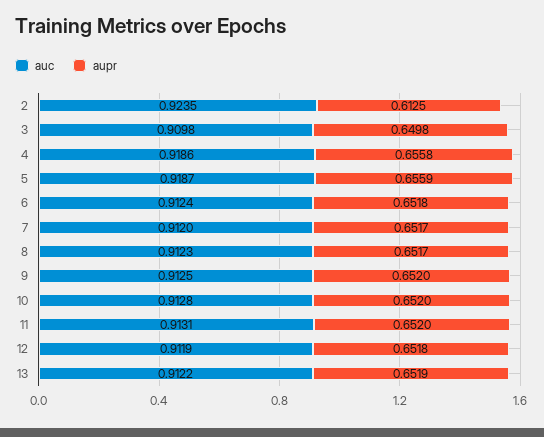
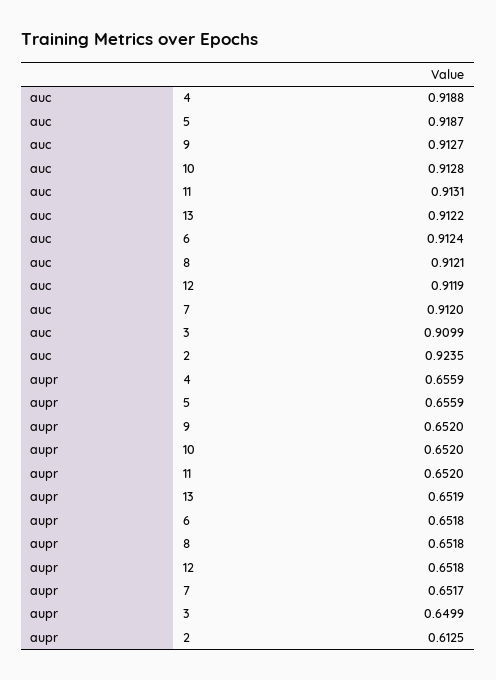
auc, 3: 0.9098 -> 0.9099
aupr, 3: 0.6498 -> 0.6499
auc, 4: 0.9186 -> 0.9188
aupr, 4: 0.6558 -> 0.6559
auc, 8: 0.9123 -> 0.9121
aupr, 8: 0.6517 -> 0.6518
auc, 9: 0.9125 -> 0.9127

